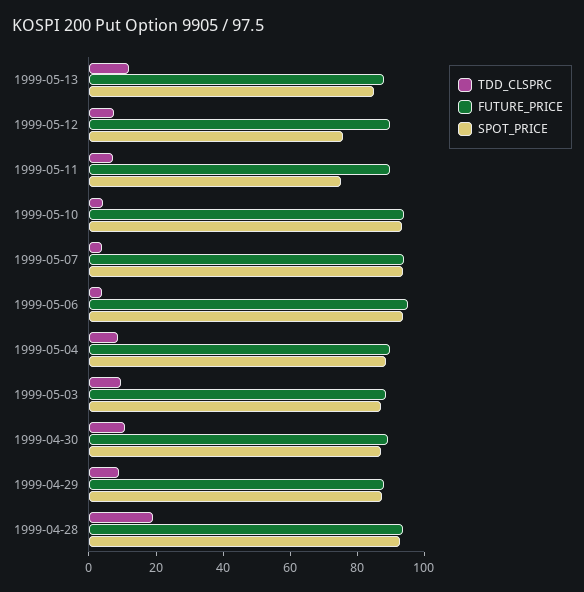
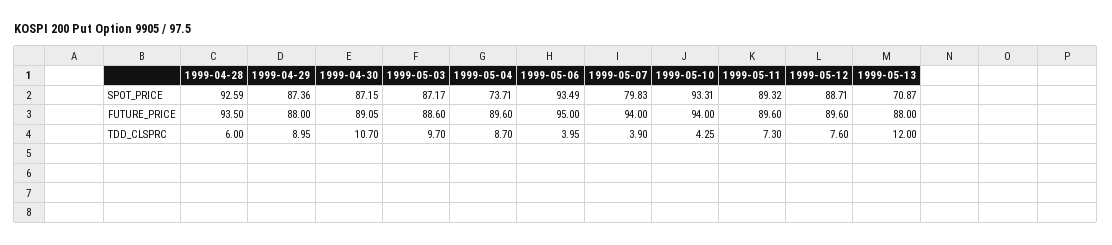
SPOT_PRICE, 1999-05-13: 85 -> 70.87
SPOT_PRICE, 1999-05-12: 75 -> 88.71
SPOT_PRICE, 1999-05-11: 75 -> 89.32
SPOT_PRICE, 1999-05-07: 95 -> 79.83
SPOT_PRICE, 1999-05-04: 90 -> 73.71
TDD_CLSPRC, 1999-04-28: 20 -> 6

